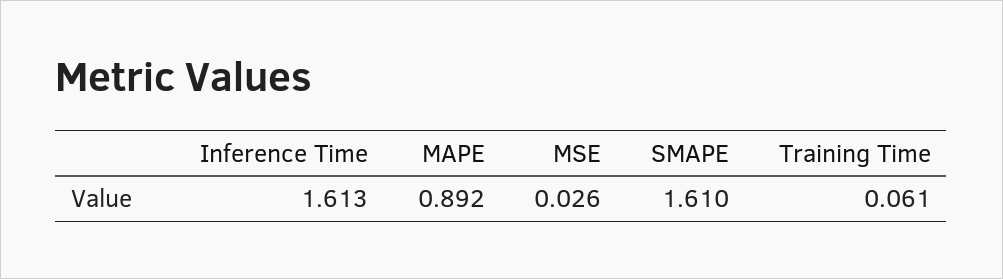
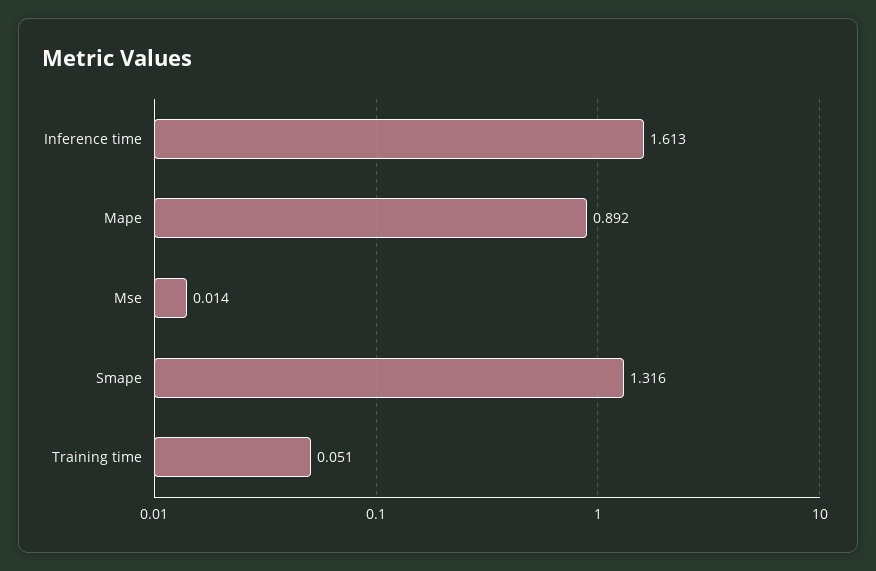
MSE: 0.026 -> 0.014
SMAPE: 1.61 -> 1.316
Training Time: 0.061 -> 0.051

